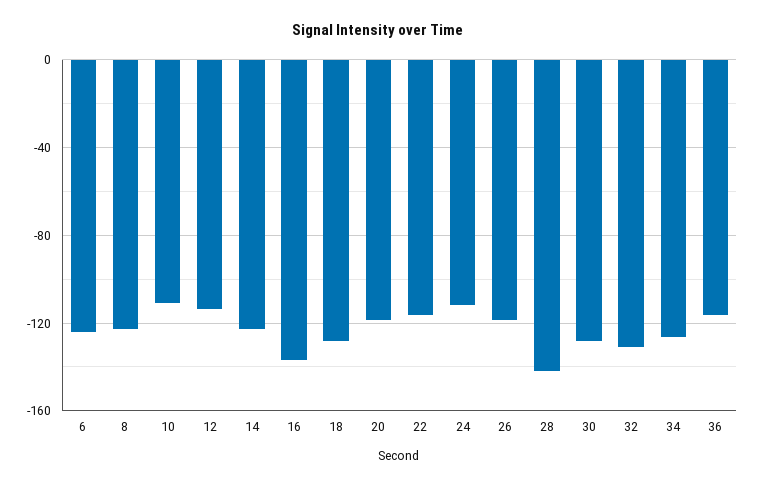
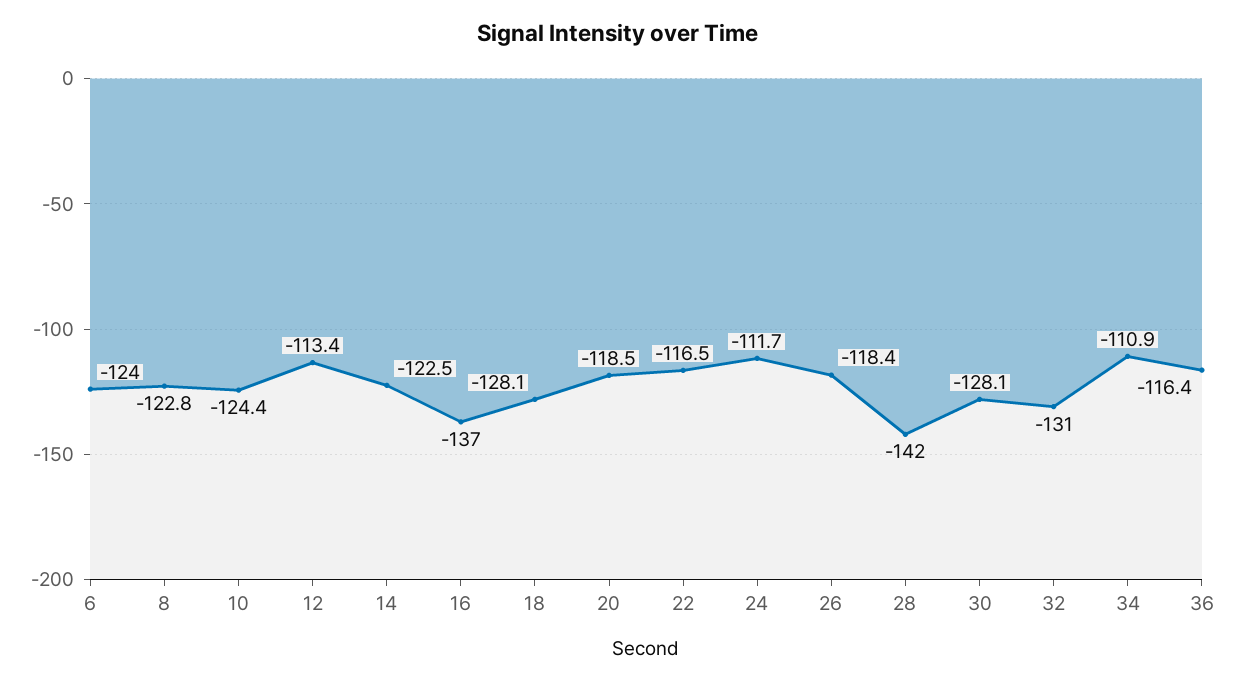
10: -110 -> -124.4
34: -125 -> -110.9

